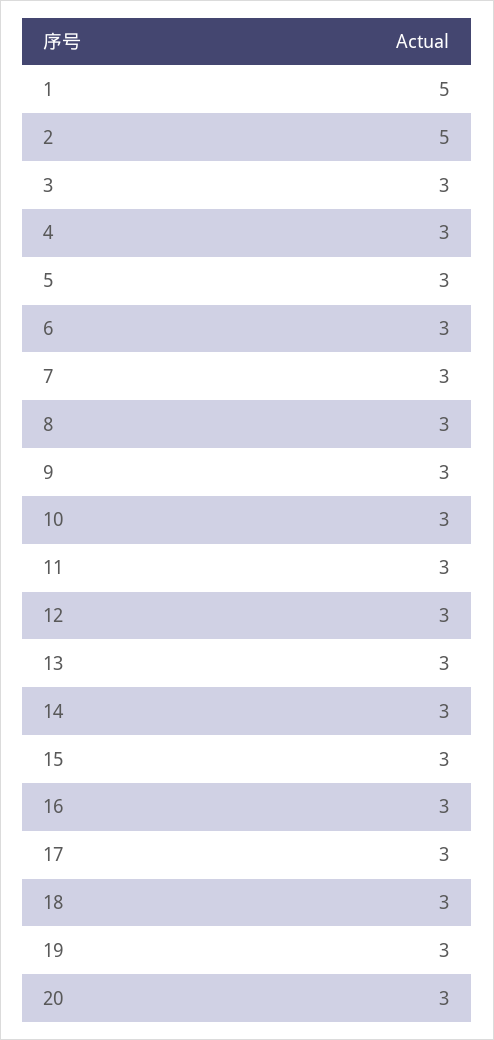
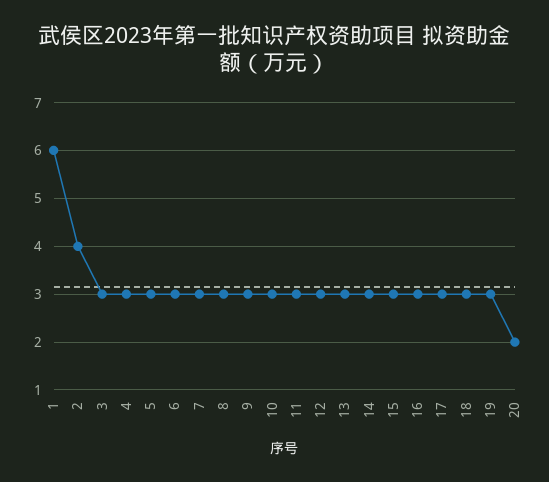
1: 5 -> 6
2: 5 -> 4
20: 3 -> 2

